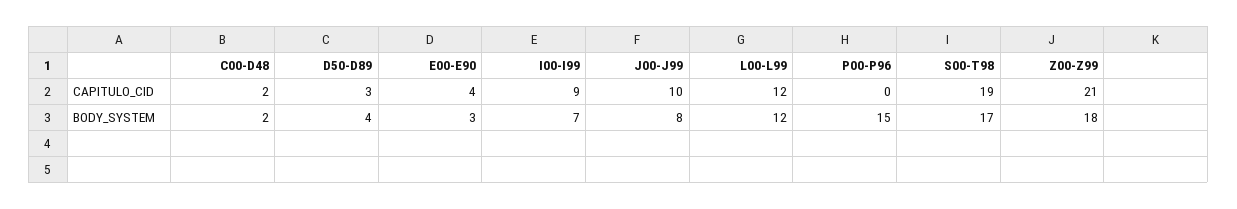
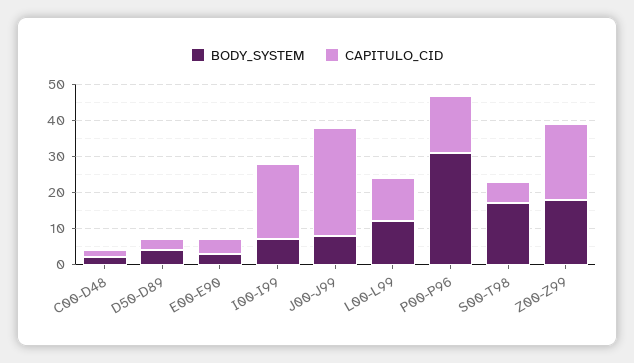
CAPITULO_CID, I00-I99: 9 -> 20
CAPITULO_CID, J00-J99: 10 -> 30
CAPITULO_CID, P00-P96: 0 -> 15
CAPITULO_CID, S00-T98: 19 -> 5
BODY_SYSTEM, P00-P96: 15 -> 30

